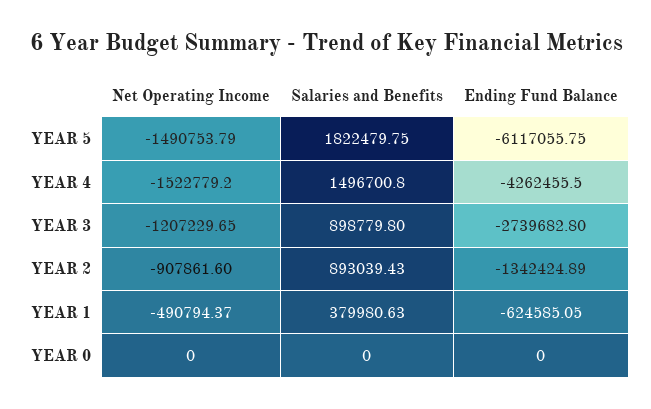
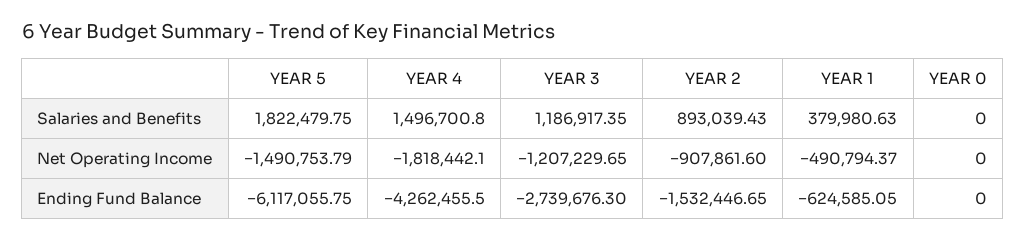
Net Operating Income, YEAR 4: -1522779.2 -> -1818442.1
Salaries and Benefits, YEAR 3: 898779.8 -> 1186917.35
Ending Fund Balance, YEAR 3: -2739682.8 -> -2739676.3
Ending Fund Balance, YEAR 2: -1342424.89 -> -1532446.65

